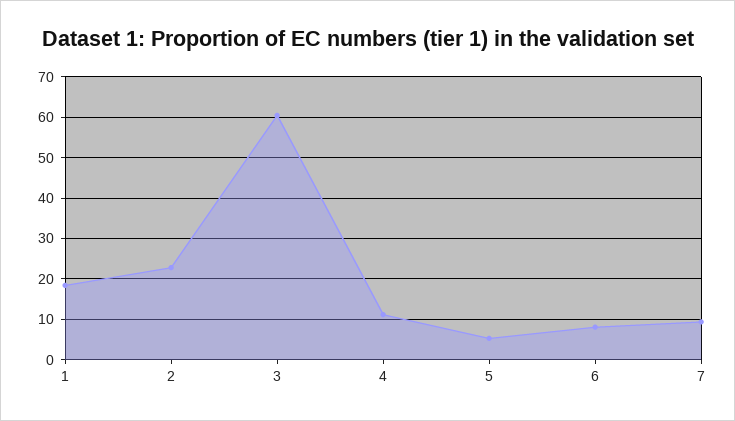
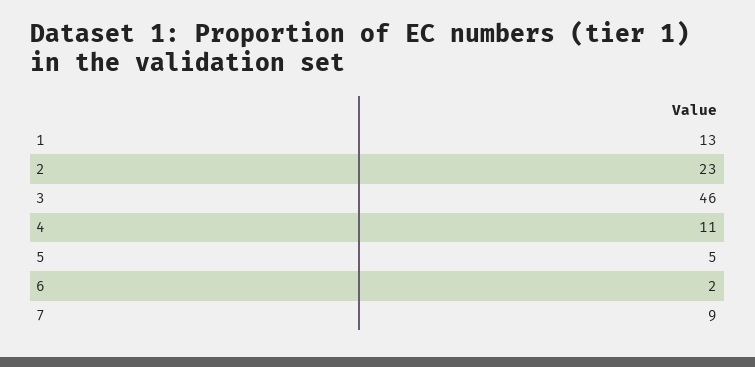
1: 18 -> 13
3: 60 -> 46
6: 8 -> 2

